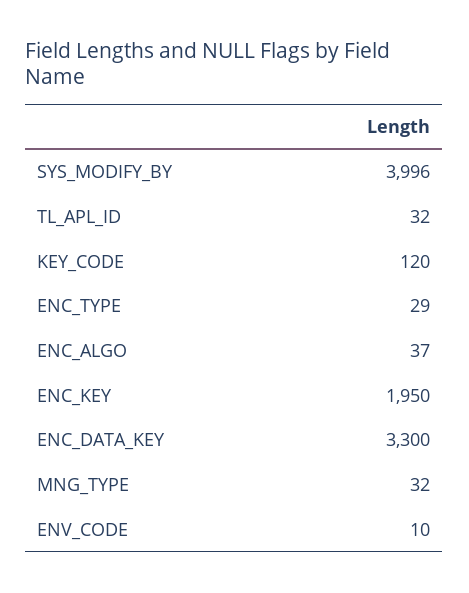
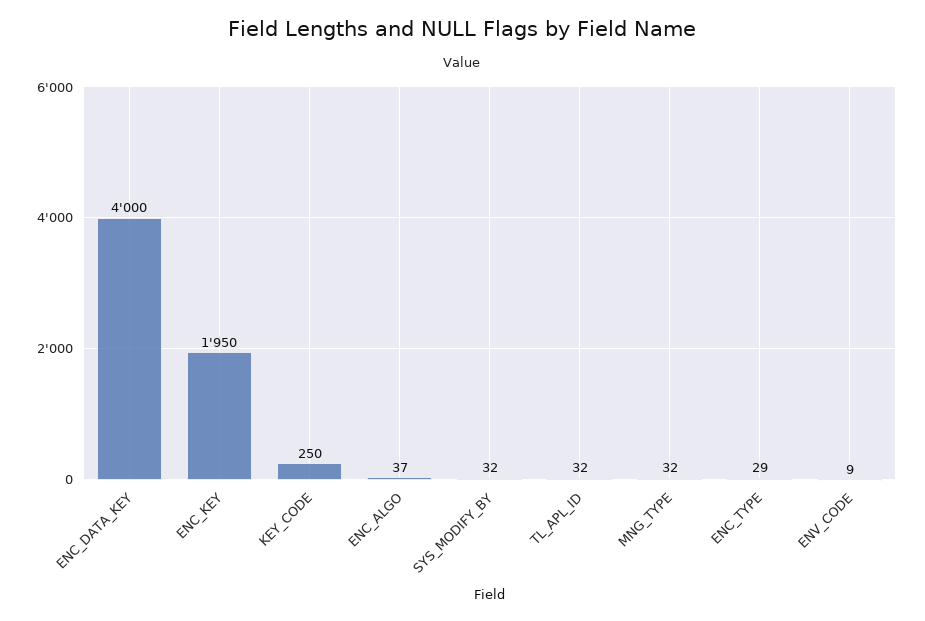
SYS_MODIFY_BY: 3996 -> 32
KEY_CODE: 120 -> 250
ENC_DATA_KEY: 3300 -> 4000
ENV_CODE: 10 -> 9

